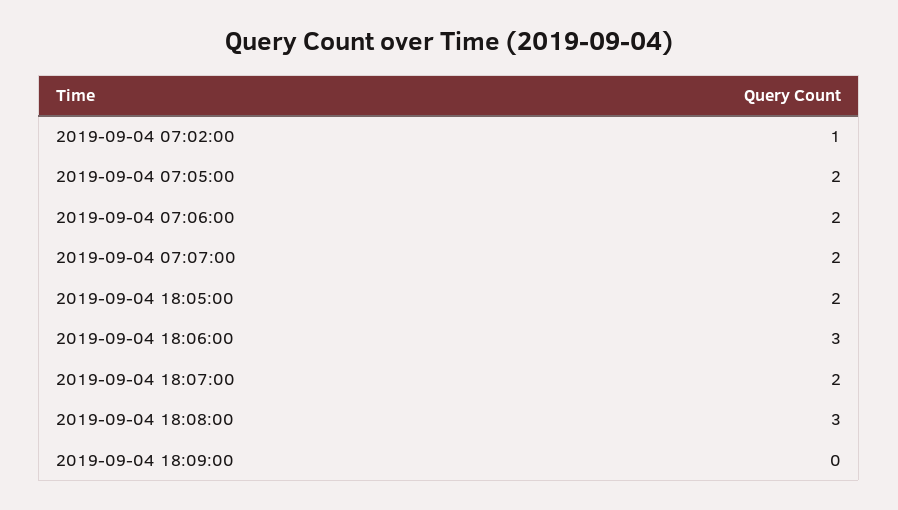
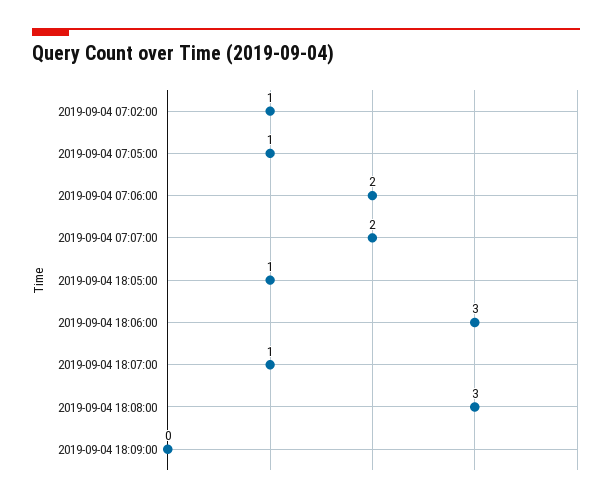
2019-09-04 07:05:00: 2 -> 1
2019-09-04 18:05:00: 2 -> 1
2019-09-04 18:07:00: 2 -> 1

